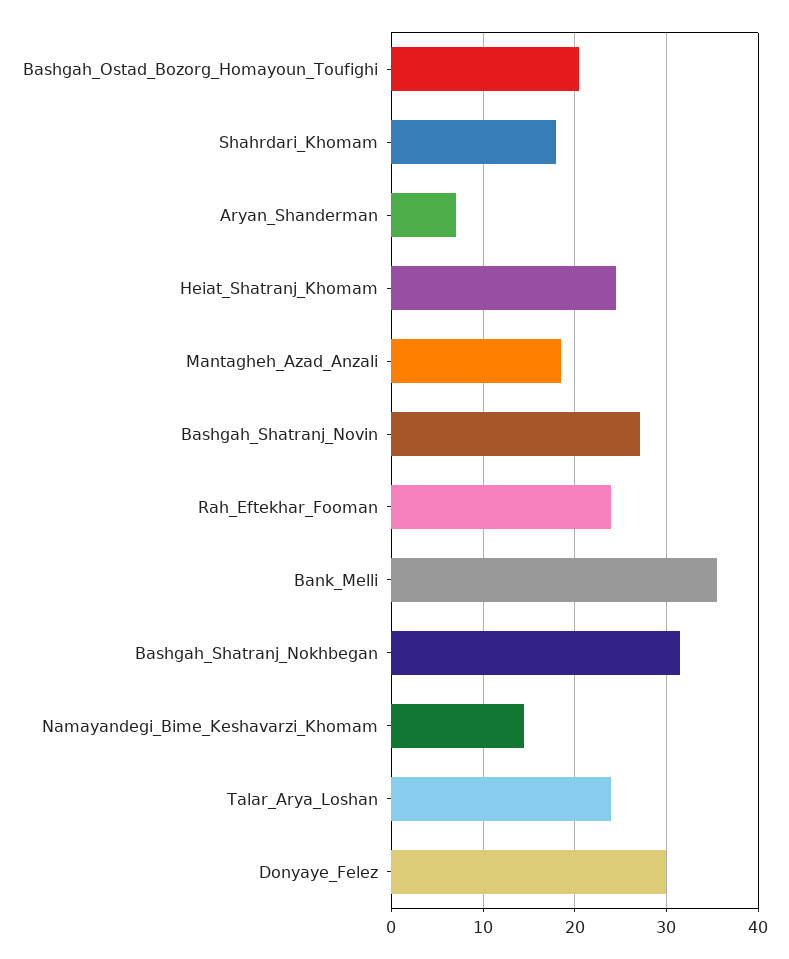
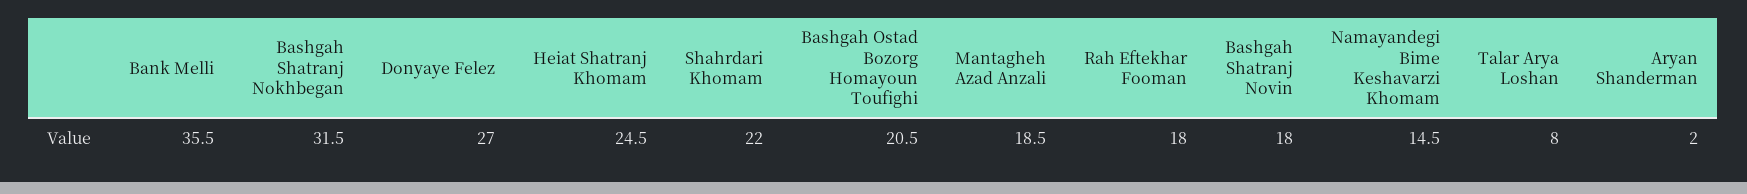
Shahrdari_Khomam: 18 -> 22
Aryan_Shanderman: 7 -> 2
Bashgah_Shatranj_Novin: 27 -> 18
Rah_Eftekhar_Fooman: 24 -> 18
Talar_Arya_Loshan: 24 -> 8
Donyaye_Felez: 30 -> 27

